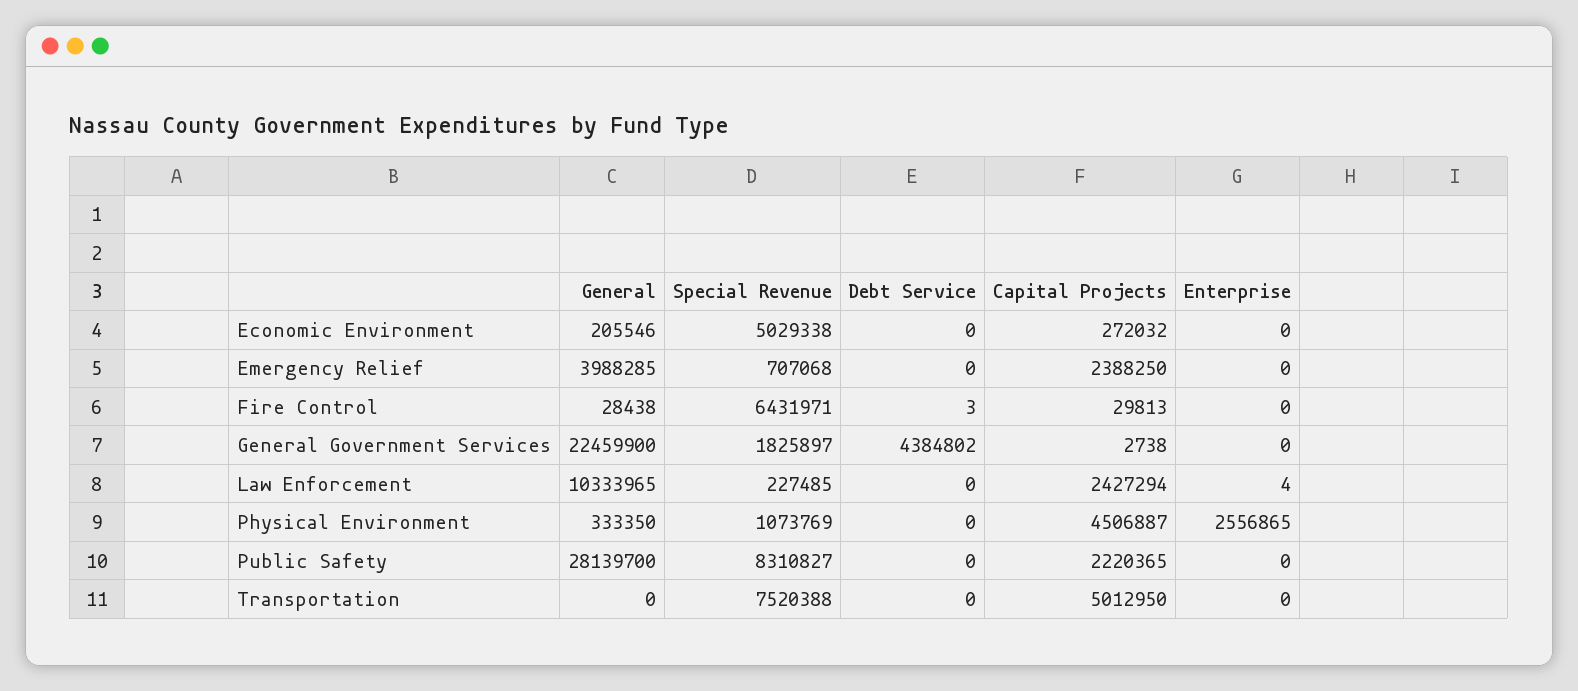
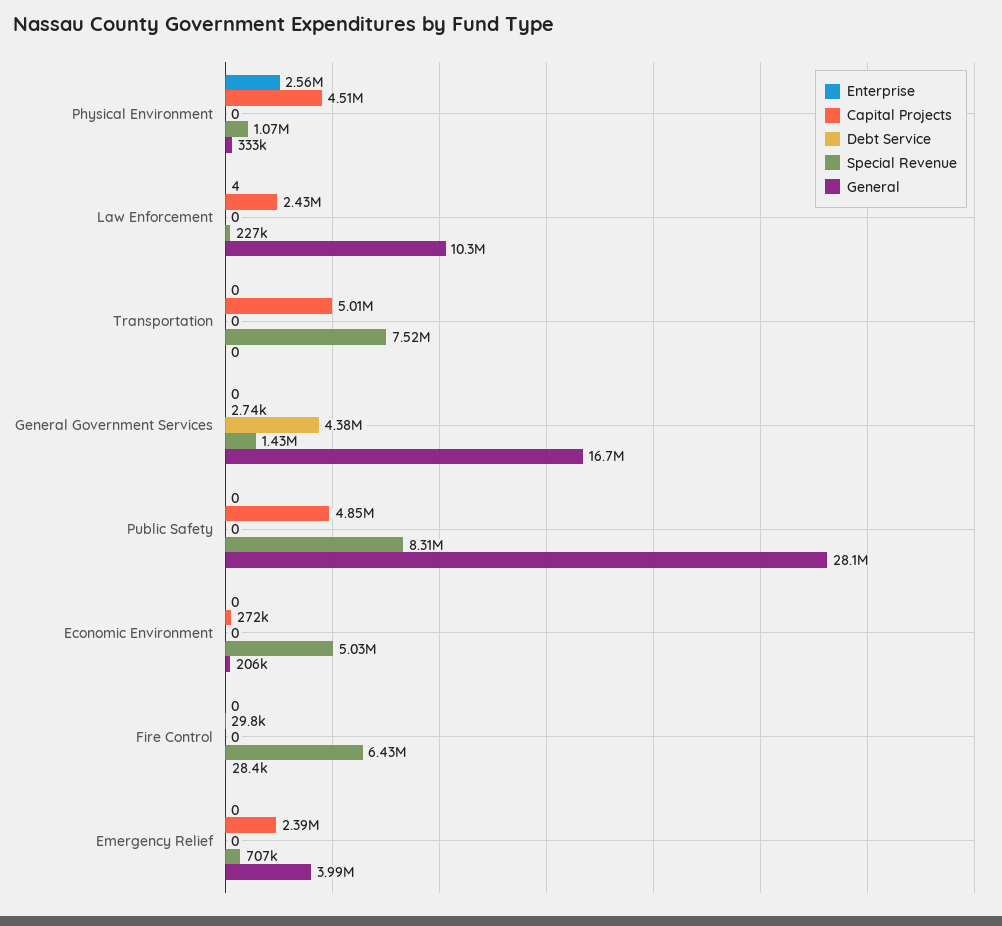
Debt Service, Fire Control: 3 -> 0
General, General Government Services: 22459900 -> 16700000
Special Revenue, General Government Services: 1825897 -> 1430000
Capital Projects, Public Safety: 2220365 -> 4850000

